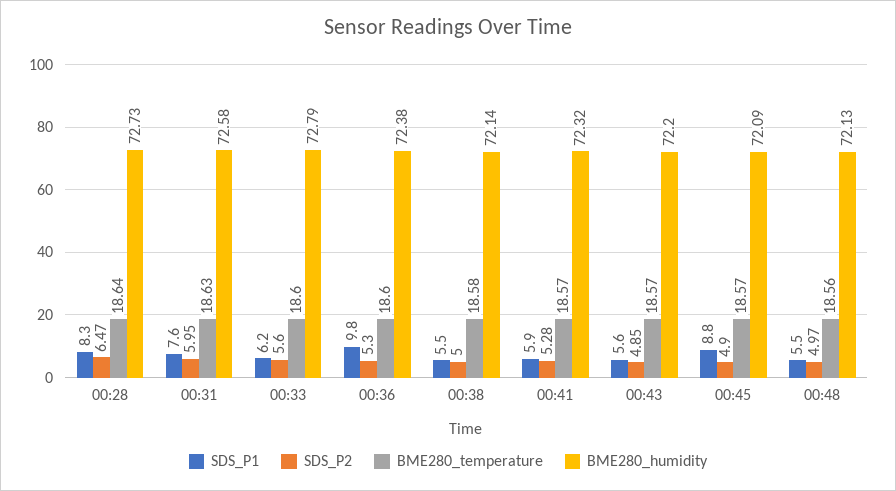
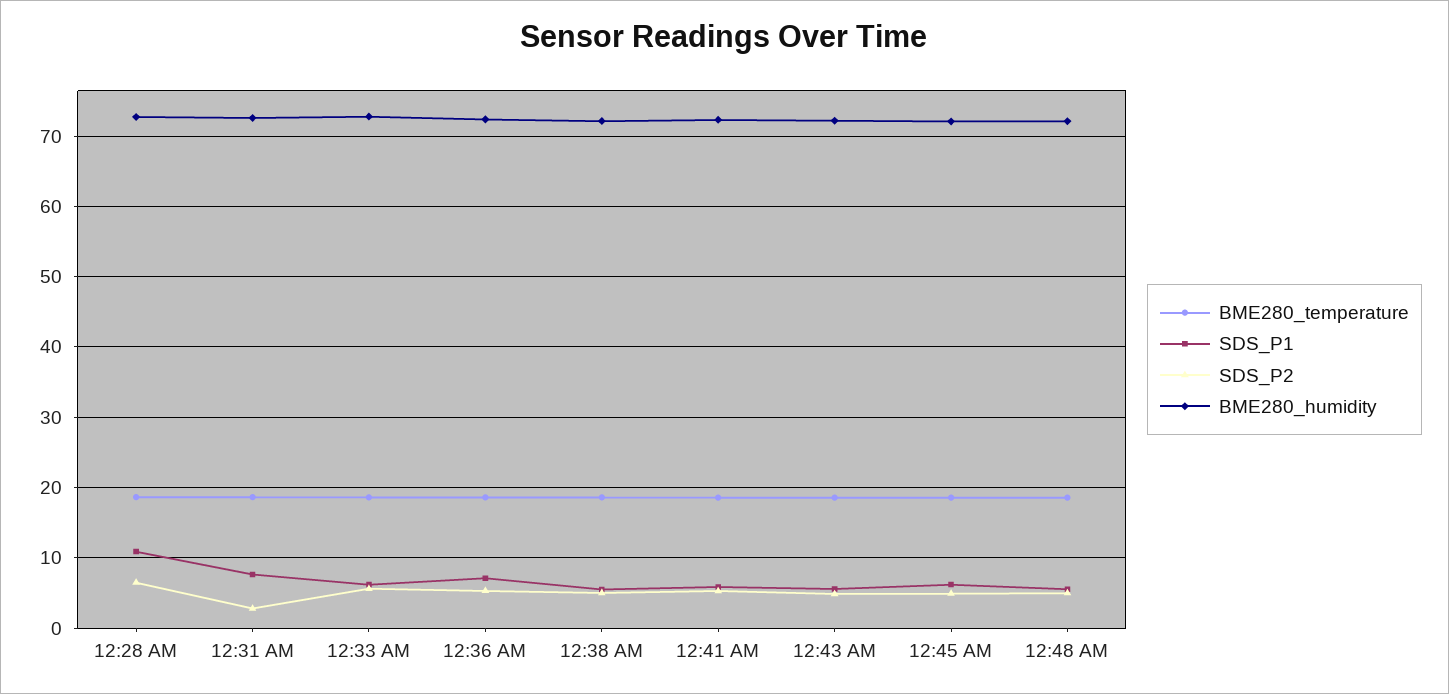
SDS_P1, 00:28: 8.3 -> 11
SDS_P2, 00:31: 5.95 -> 3
SDS_P1, 00:36: 9.8 -> 7
SDS_P1, 00:45: 8.8 -> 6

